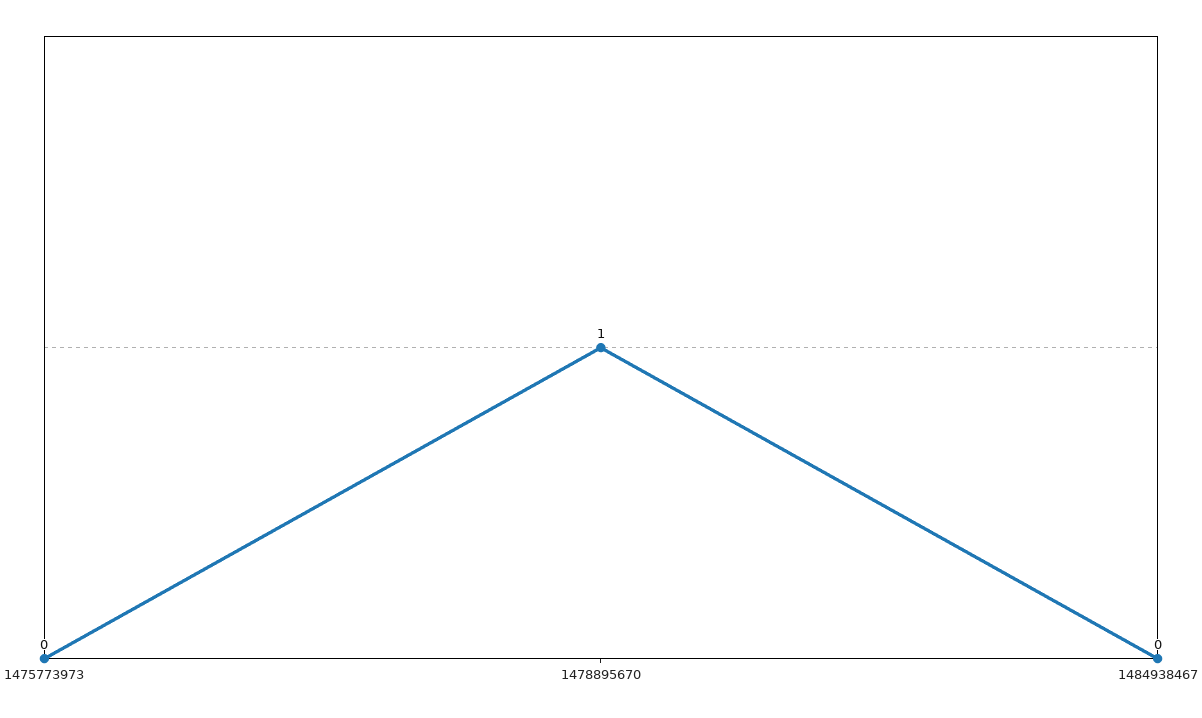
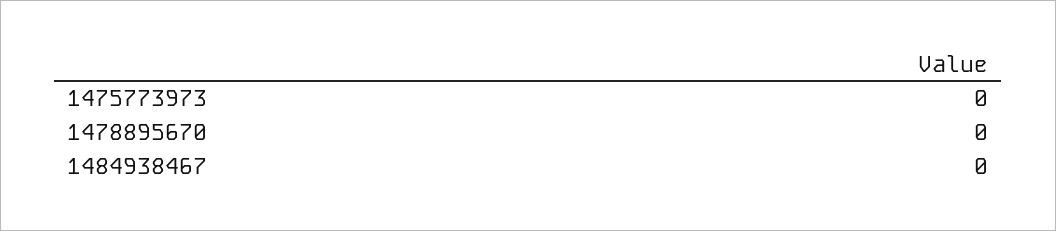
1478895670: 1 -> 0

